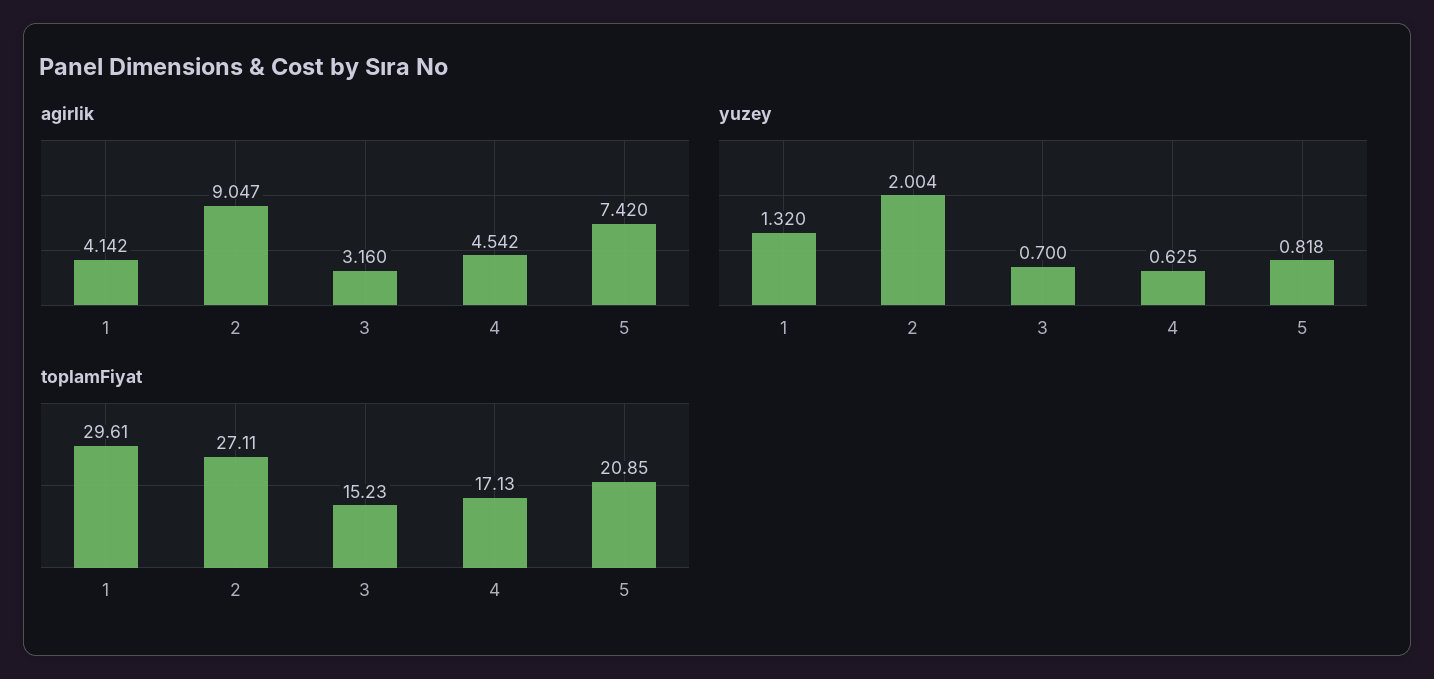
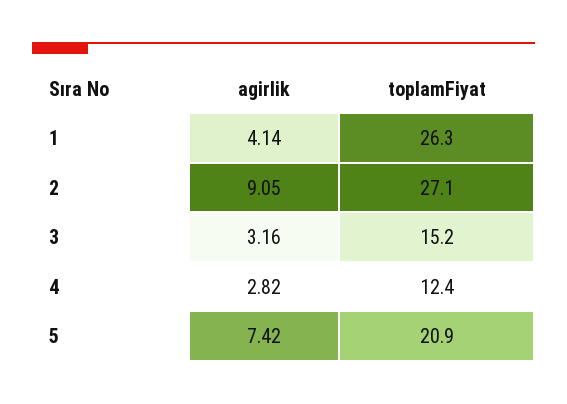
agirlik, 4: 4.542 -> 2.82
yuzey, 1: 1.32 -> none
yuzey, 2: 2.004 -> none
yuzey, 3: 0.7 -> none
yuzey, 4: 0.625 -> none
yuzey, 5: 0.818 -> none
toplamFiyat, 1: 29.61 -> 26.3
toplamFiyat, 4: 17.13 -> 12.4

